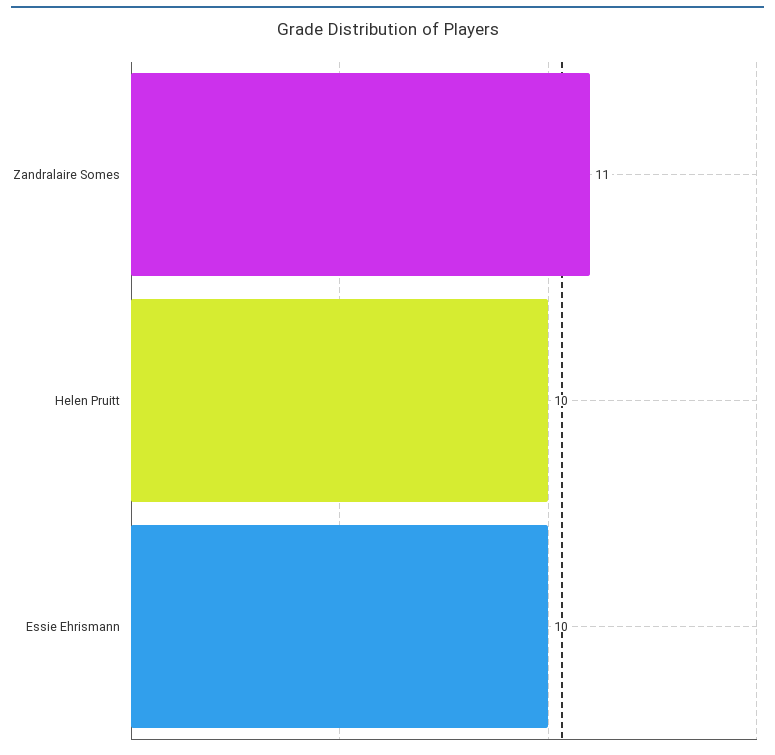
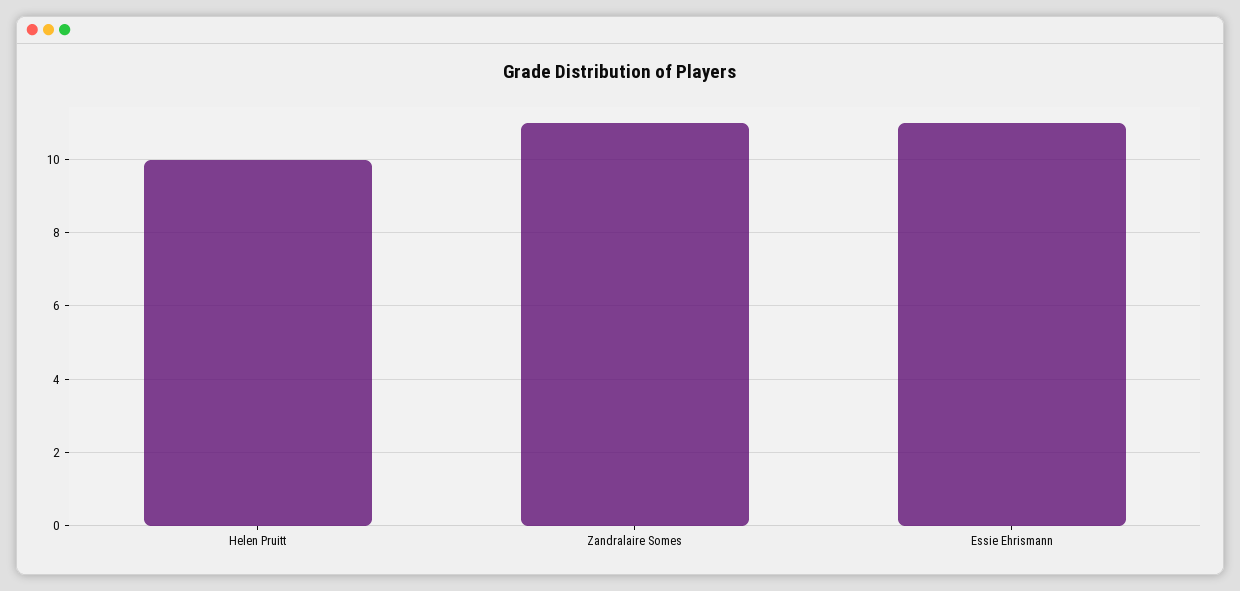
Essie Ehrismann: 10 -> 11

